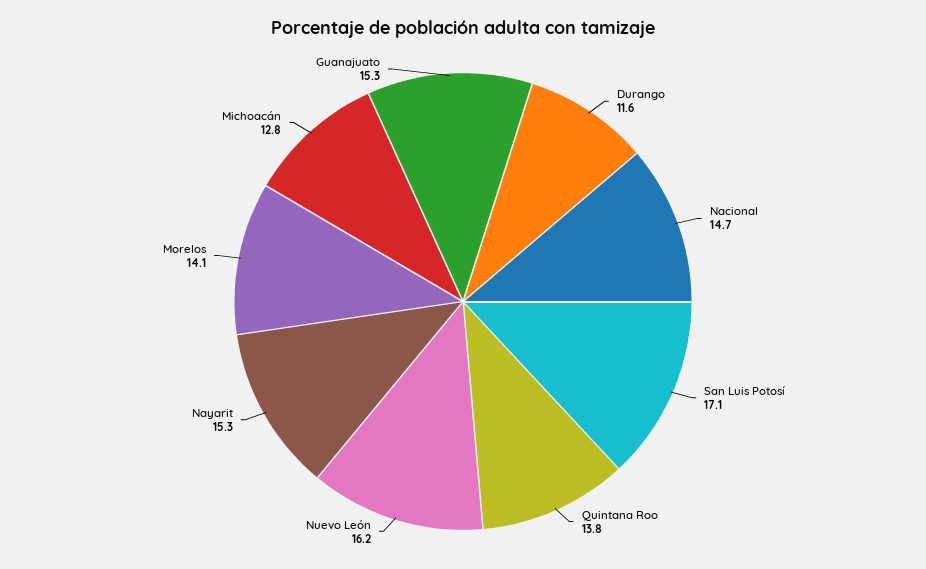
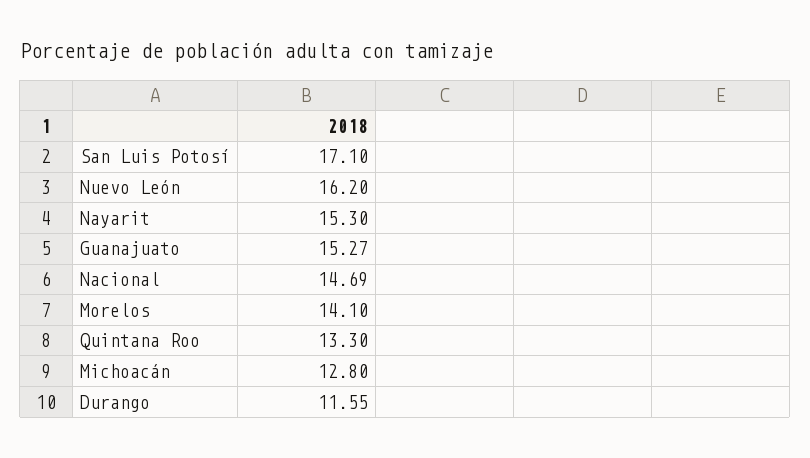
Quintana Roo: 13.8 -> 13.3

